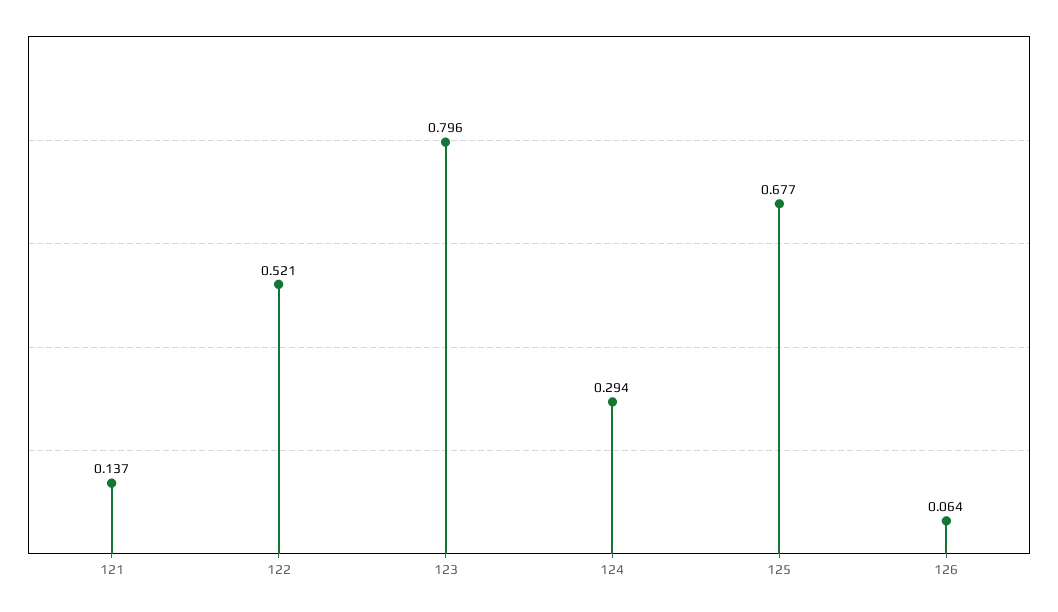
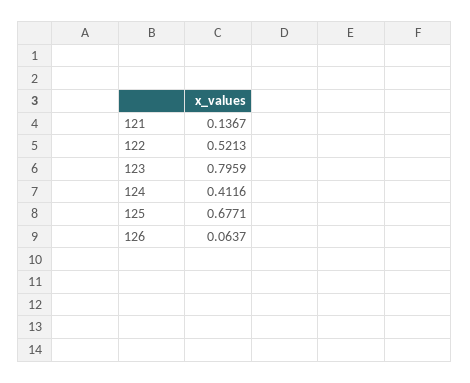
124: 0.294 -> 0.4116

